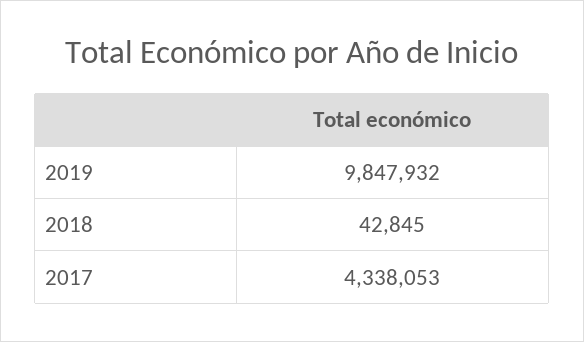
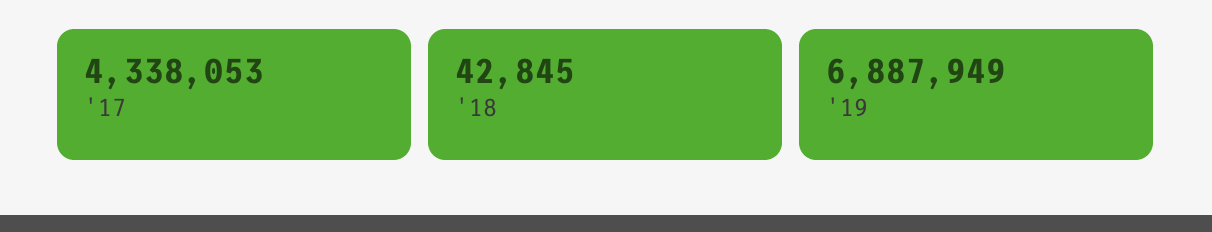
2019: 9847932 -> 6887949

